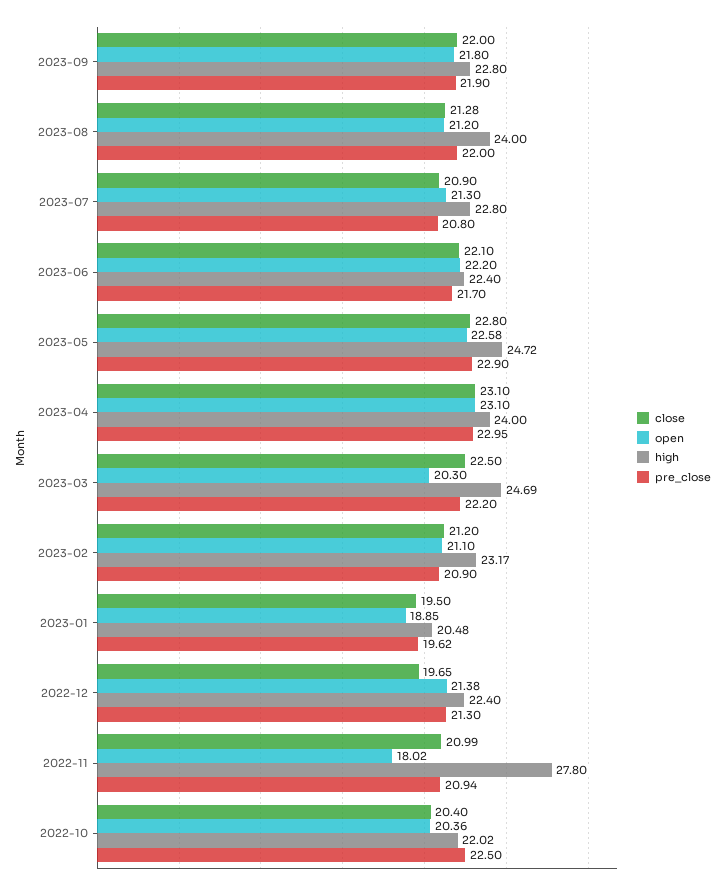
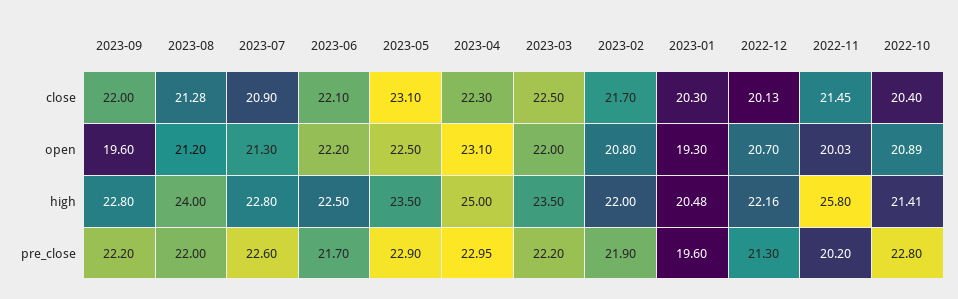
open, 2023-09: 21.8 -> 19.6
pre_close, 2023-09: 21.9 -> 22.2
pre_close, 2023-07: 20.8 -> 22.6
high, 2023-06: 22.4 -> 22.5
close, 2023-05: 22.8 -> 23.1
open, 2023-05: 22.58 -> 22.5
high, 2023-05: 24.72 -> 23.5
close, 2023-04: 23.1 -> 22.3
high, 2023-04: 24 -> 25
open, 2023-03: 20.3 -> 22
high, 2023-03: 24.69 -> 23.5
close, 2023-02: 21.2 -> 21.7
open, 2023-02: 21.1 -> 20.8
high, 2023-02: 23.17 -> 22
pre_close, 2023-02: 20.9 -> 21.9
close, 2023-01: 19.5 -> 20.3
open, 2023-01: 18.85 -> 19.3
pre_close, 2023-01: 19.62 -> 19.6
close, 2022-12: 19.65 -> 20.13
open, 2022-12: 21.38 -> 20.7
high, 2022-12: 22.4 -> 22.16
close, 2022-11: 20.99 -> 21.45
open, 2022-11: 18.02 -> 20.03
high, 2022-11: 27.8 -> 25.8
pre_close, 2022-11: 20.94 -> 20.2
open, 2022-10: 20.36 -> 20.89
high, 2022-10: 22.02 -> 21.41
pre_close, 2022-10: 22.5 -> 22.8

